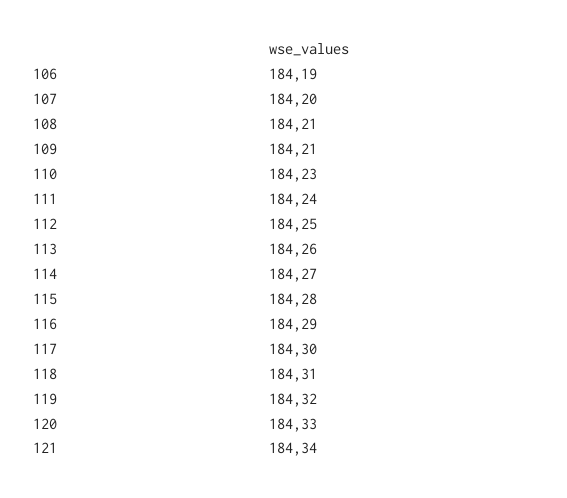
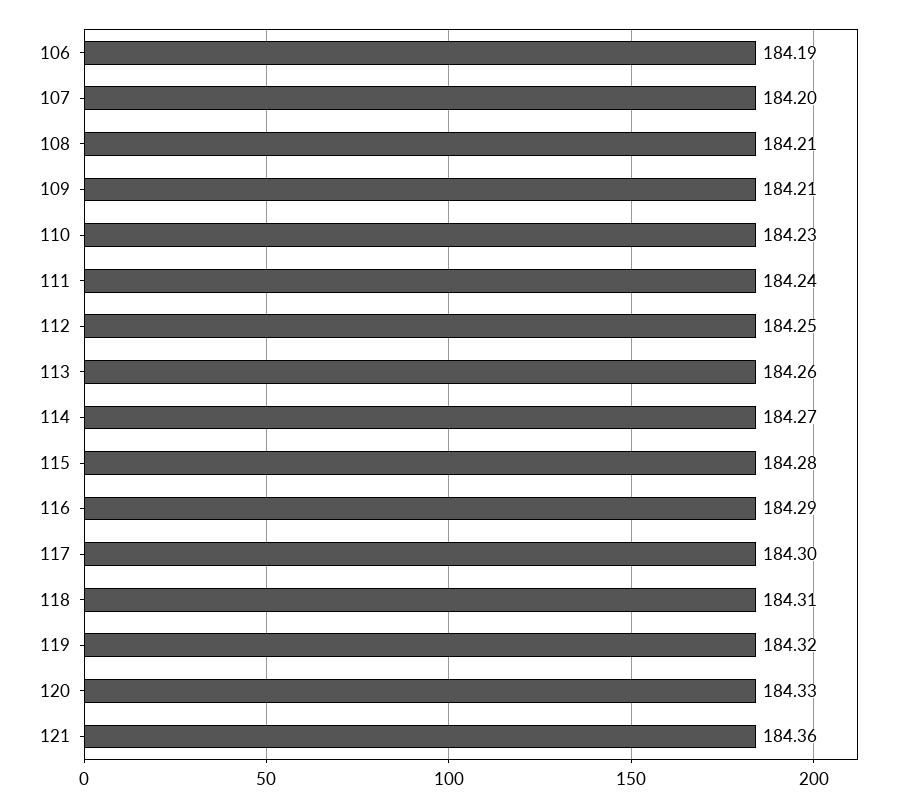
121: 184.34 -> 184.36

